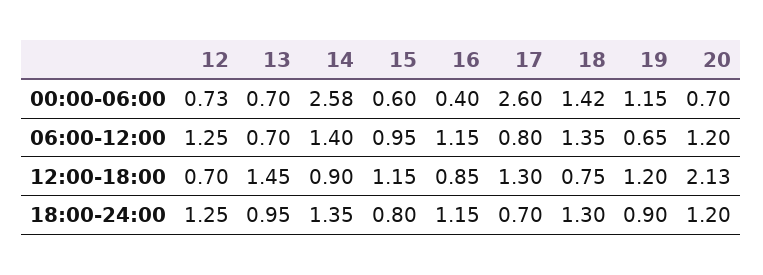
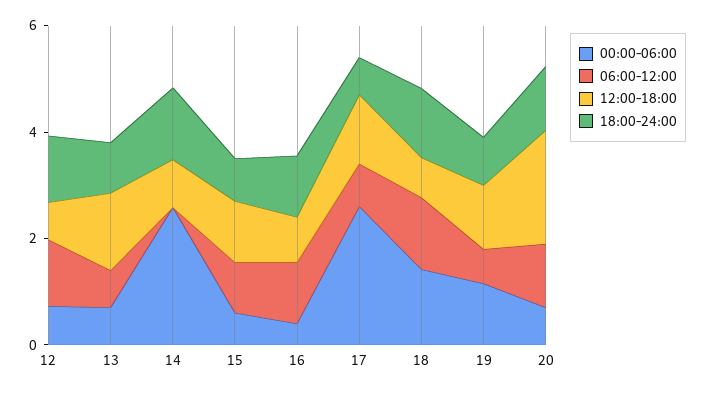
06:00-12:00, 14: 1.4 -> 0

